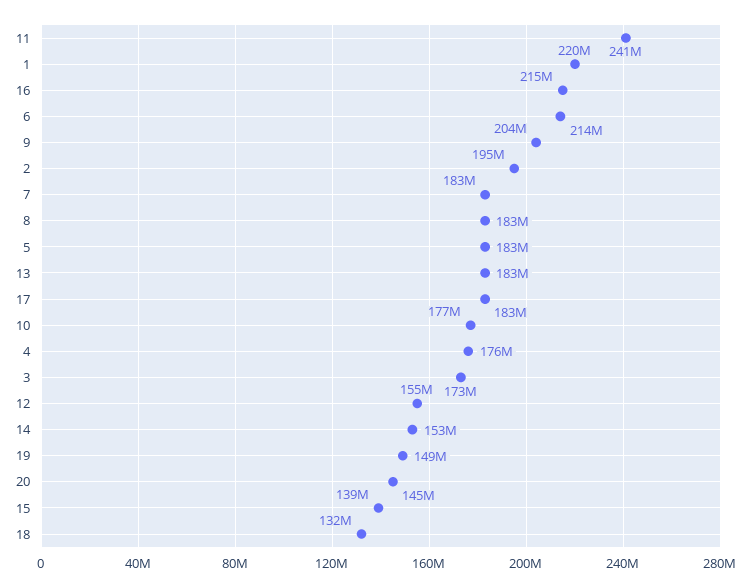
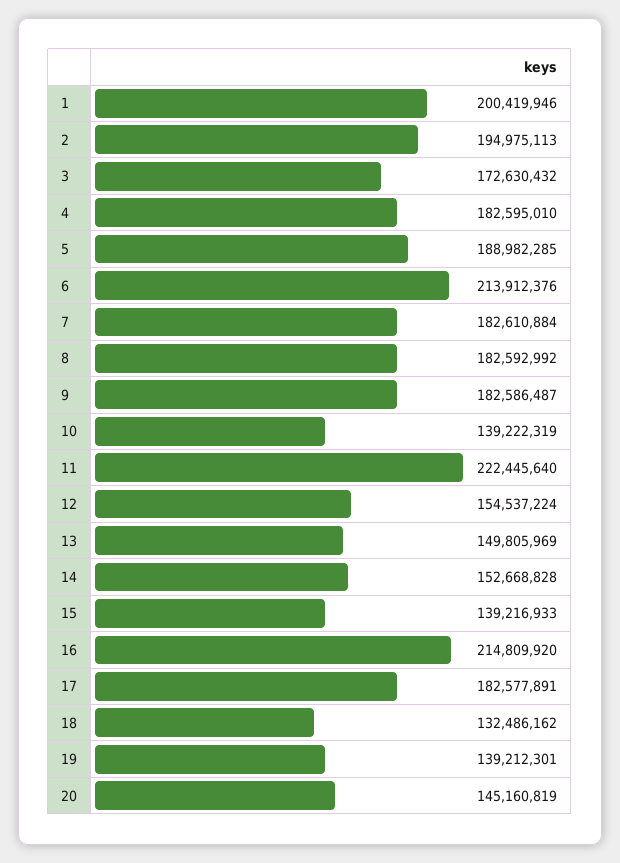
11: 241000000 -> 222445640
1: 220000000 -> 200419946
9: 204000000 -> 182586487
5: 183000000 -> 188982285
13: 183000000 -> 149805969
10: 177000000 -> 139222319
4: 176000000 -> 182595010
19: 149000000 -> 139212301

